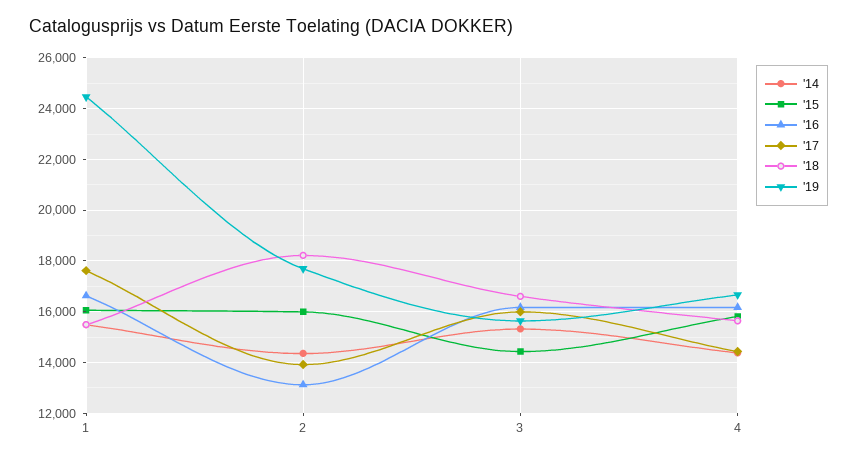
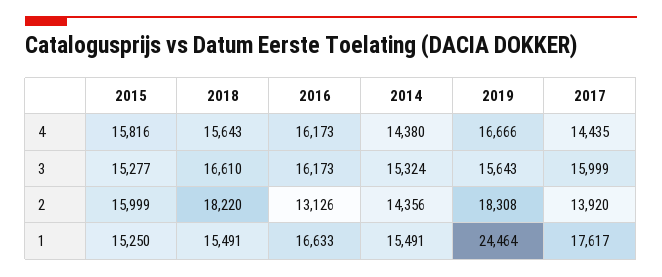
'15, 1: 16000 -> 15250
'19, 2: 17750 -> 18308
'15, 3: 14500 -> 15277

